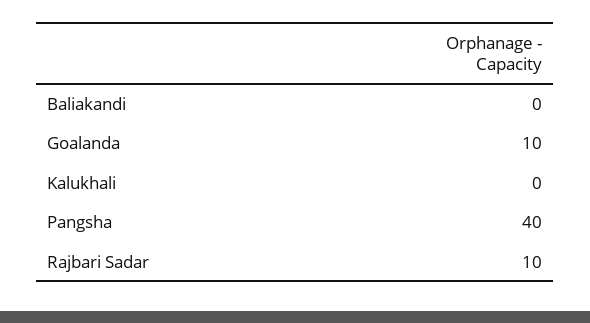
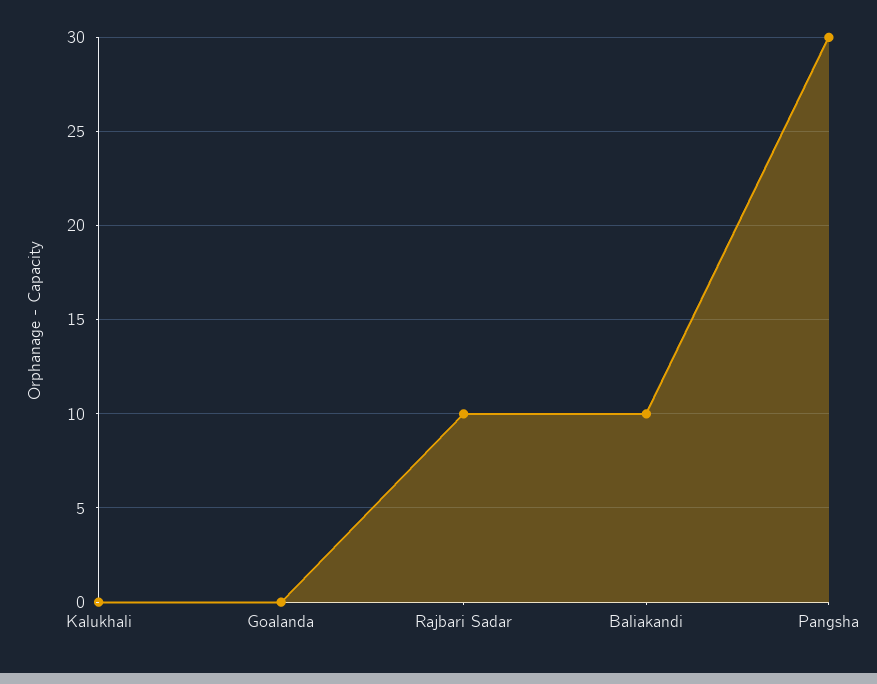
Baliakandi: 0 -> 10
Goalanda: 10 -> 0
Pangsha: 40 -> 30

